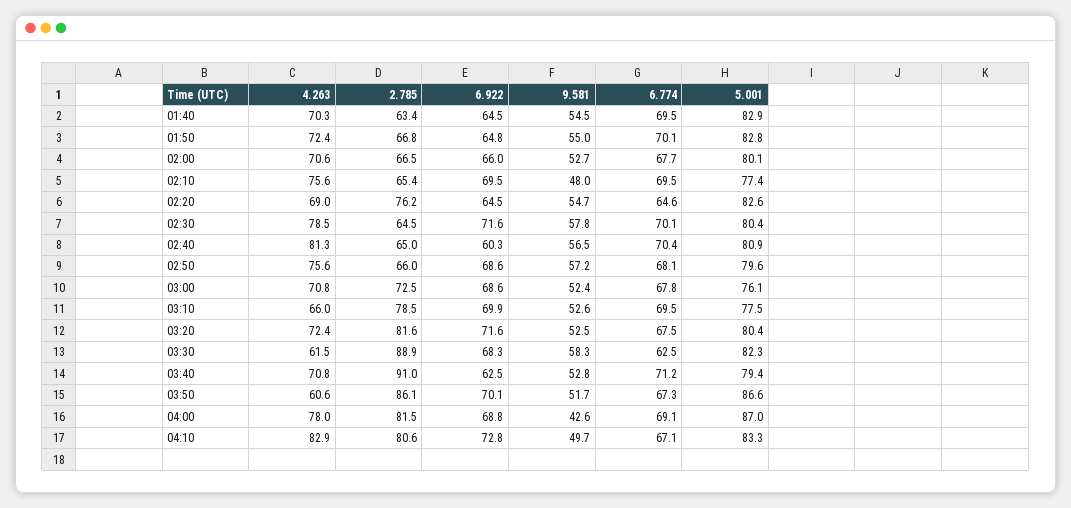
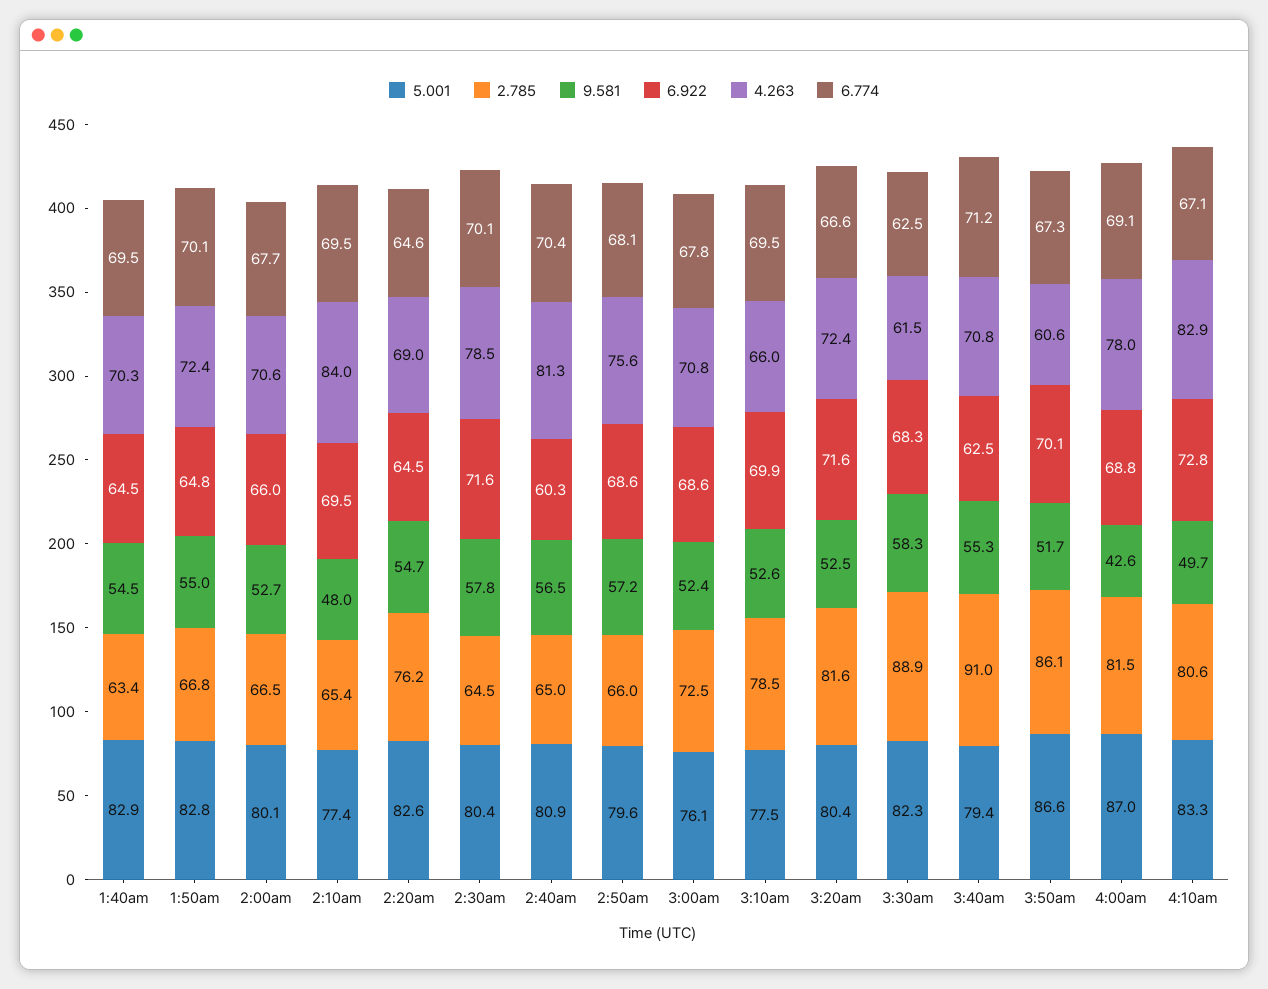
4.263, 02:10: 75.6 -> 84
6.774, 03:20: 67.5 -> 66.6
9.581, 03:40: 52.8 -> 55.3

